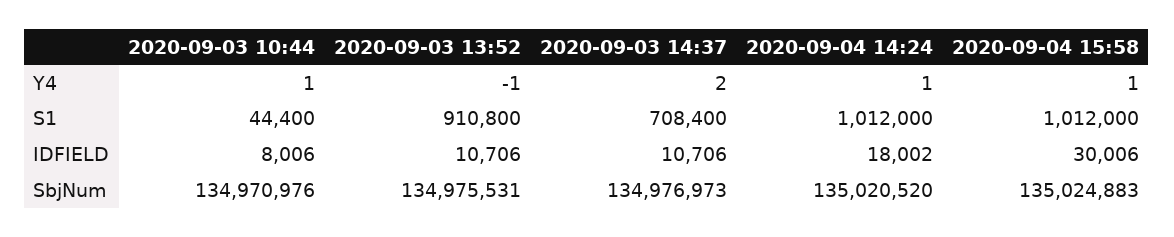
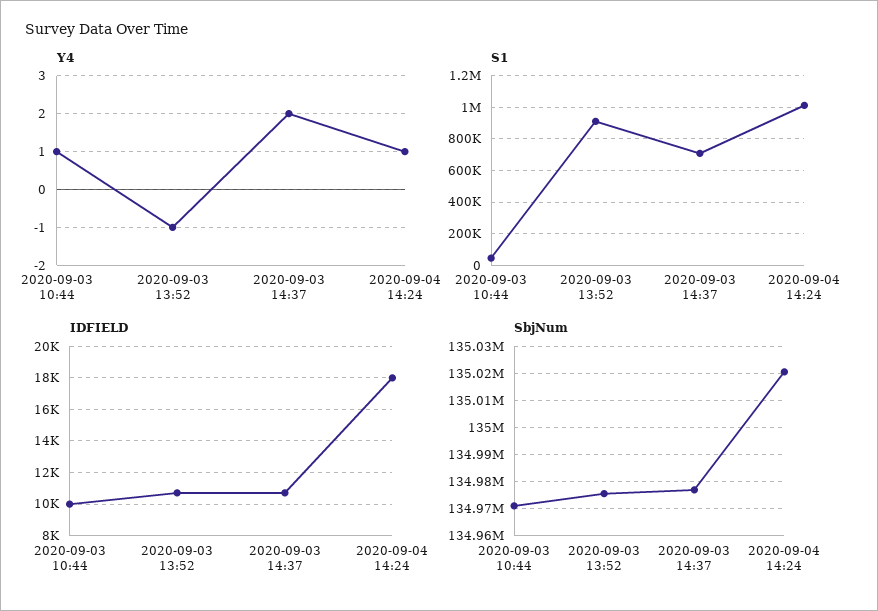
Y4, 2020-09-04 15:58: 1 -> none
S1, 2020-09-04 15:58: 1012000 -> none
IDFIELD, 2020-09-03 10:44: 8006 -> 10000
IDFIELD, 2020-09-04 15:58: 30006 -> none
SbjNum, 2020-09-04 15:58: 135024883 -> none

